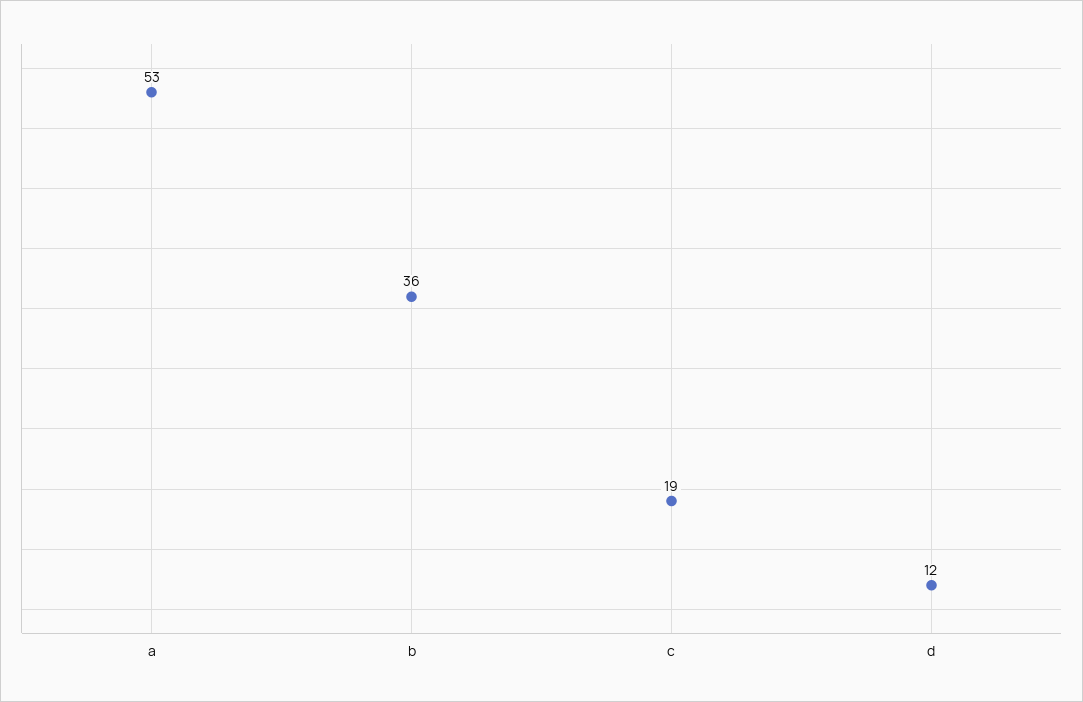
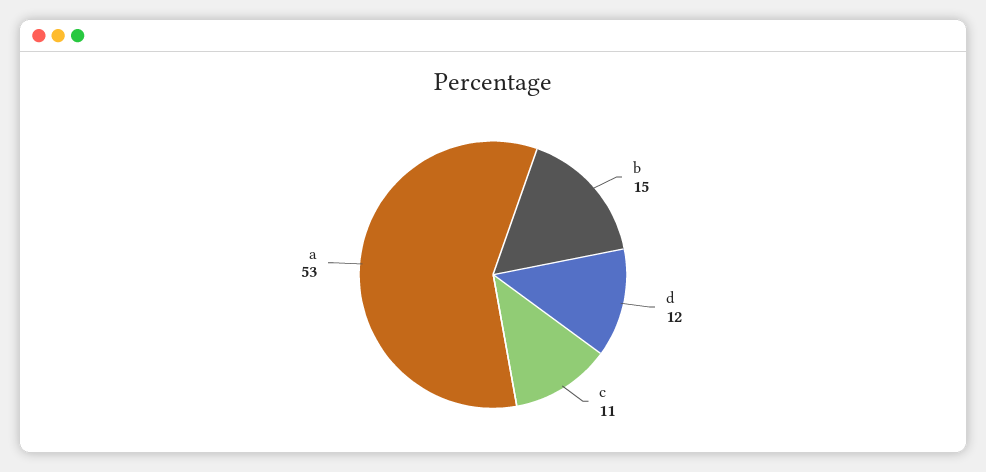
b: 36 -> 15
c: 19 -> 11

